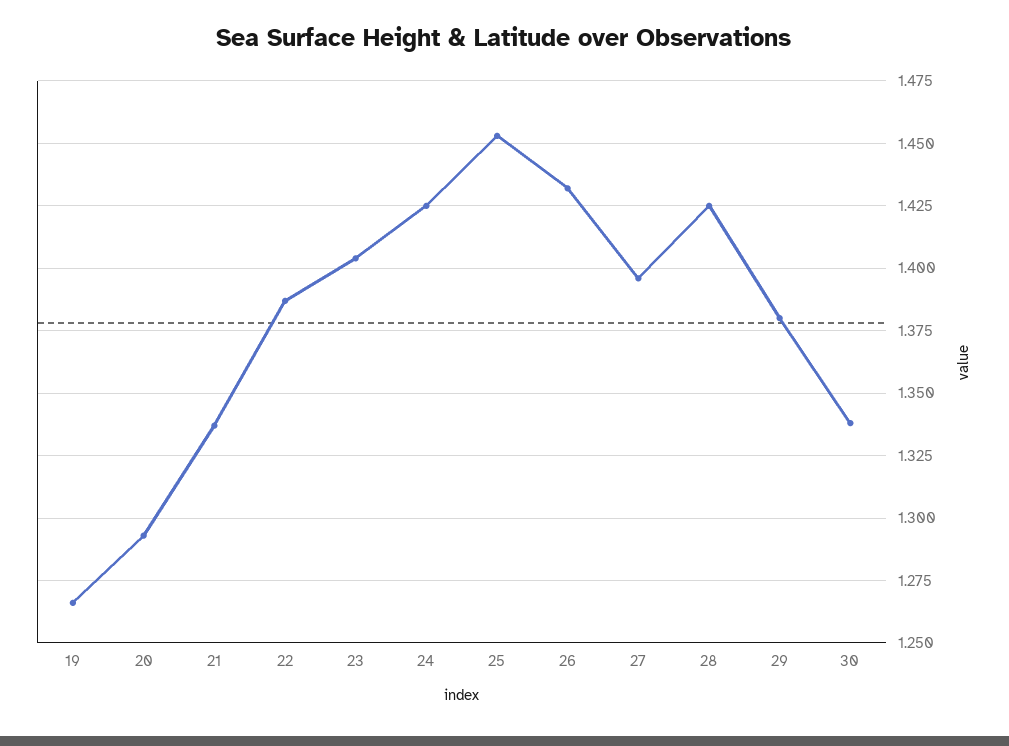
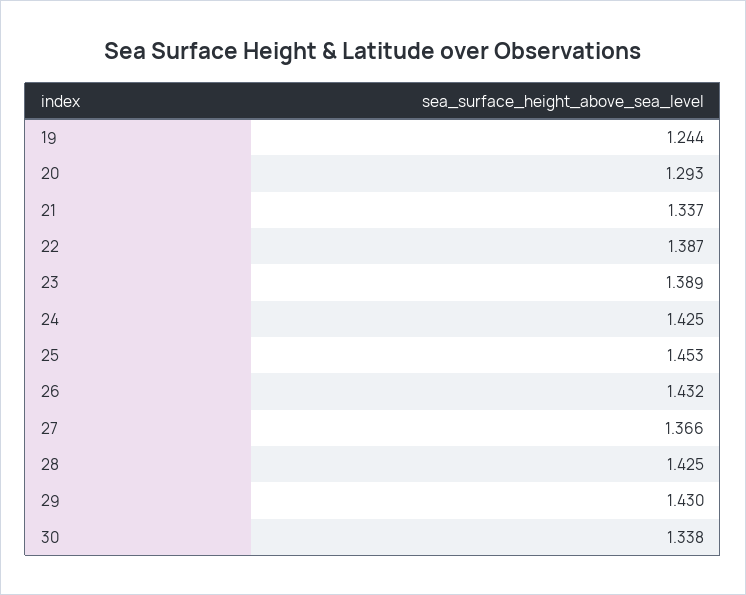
19: 1.265 -> 1.244
23: 1.405 -> 1.389
27: 1.395 -> 1.366
29: 1.38 -> 1.43

